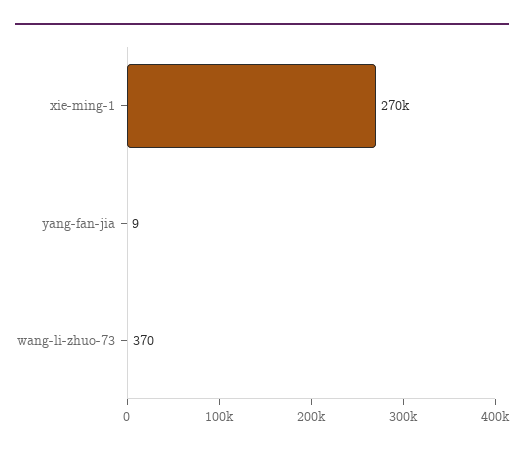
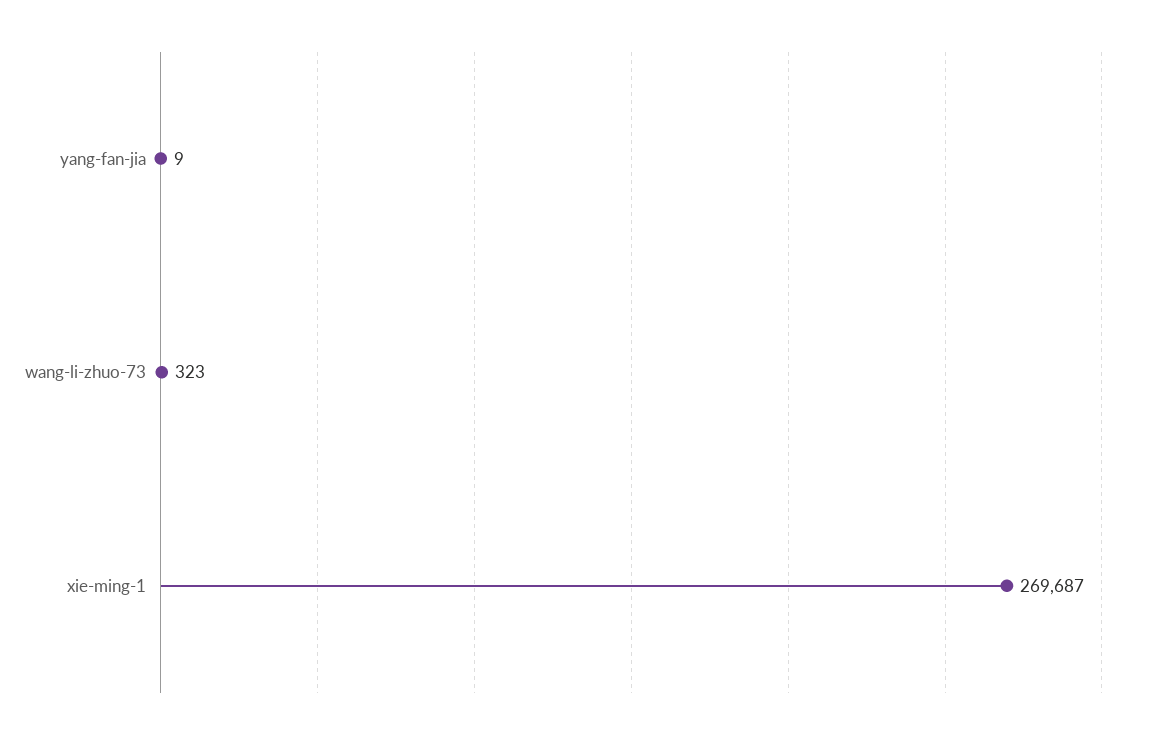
wang-li-zhuo-73: 370 -> 323

